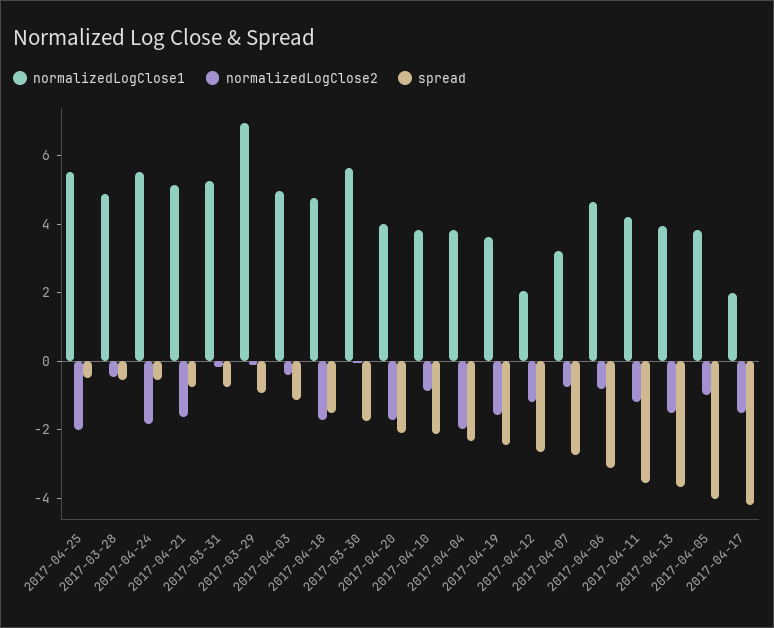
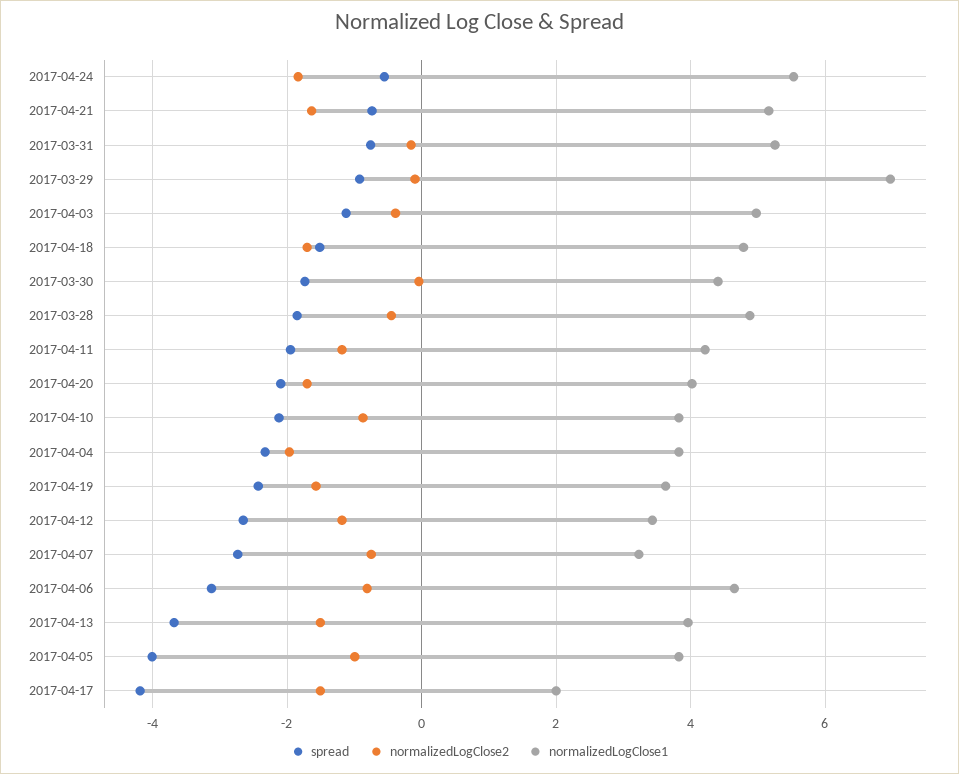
normalizedLogClose1, 2017-04-25: 5.5 -> none
normalizedLogClose2, 2017-04-25: -2 -> none
spread, 2017-04-25: -0.5 -> none
spread, 2017-03-28: -0.5 -> -1.8
normalizedLogClose1, 2017-03-30: 5.5 -> 4.4
normalizedLogClose1, 2017-04-12: 2 -> 3.4
spread, 2017-04-11: -3.5 -> -2

